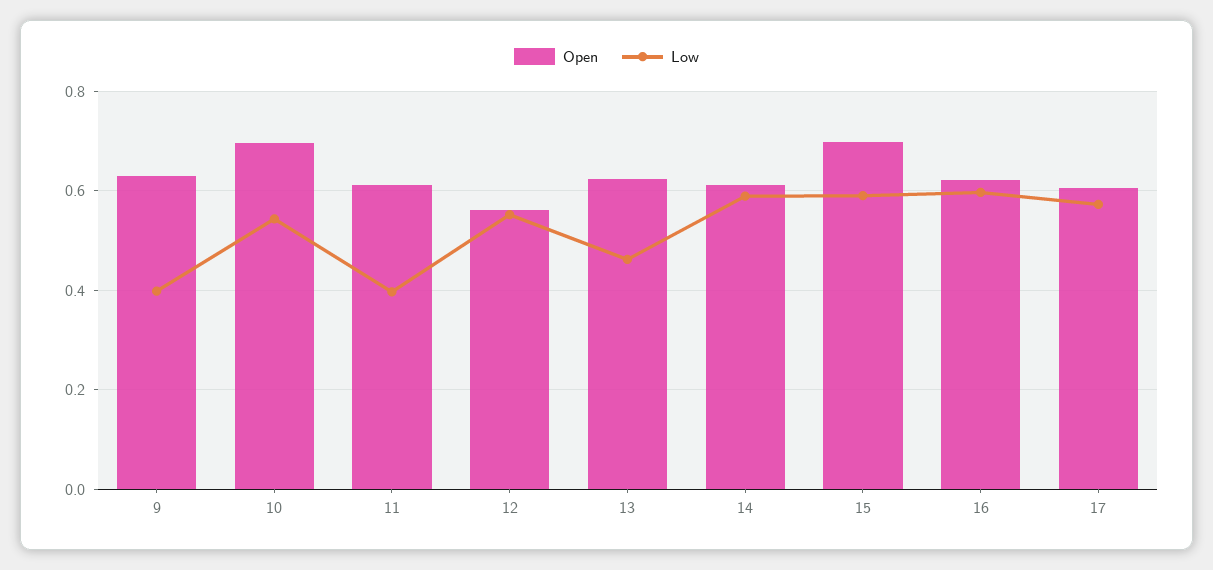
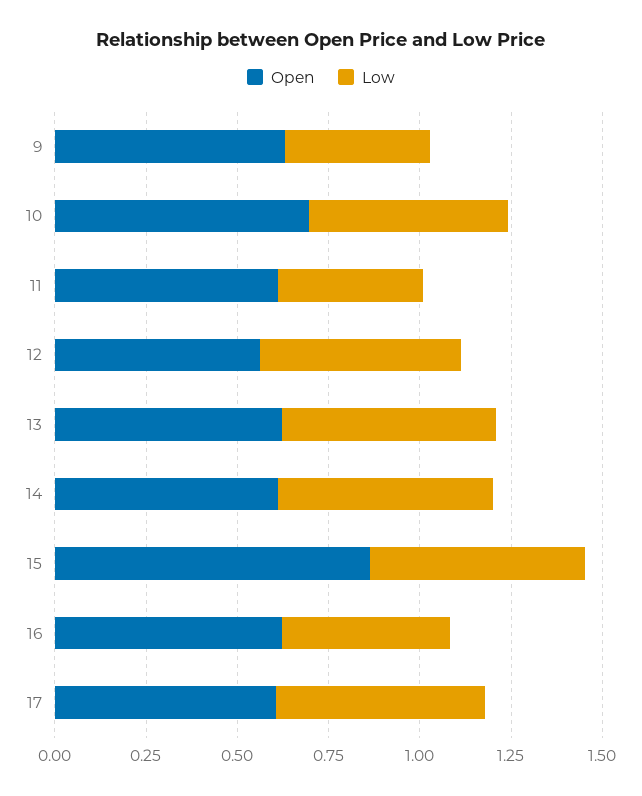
Low, 13: 0.46 -> 0.6
Open, 15: 0.7 -> 0.85
Low, 16: 0.6 -> 0.45

